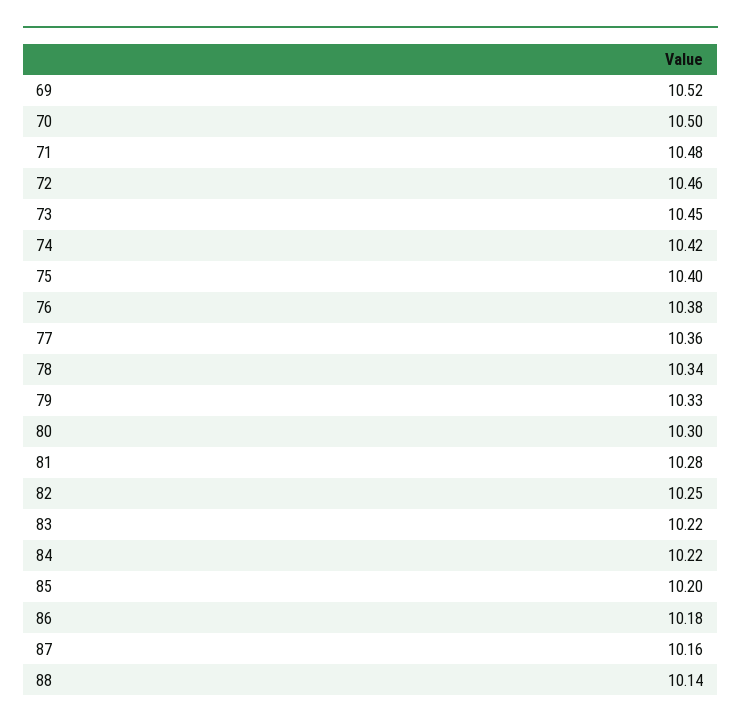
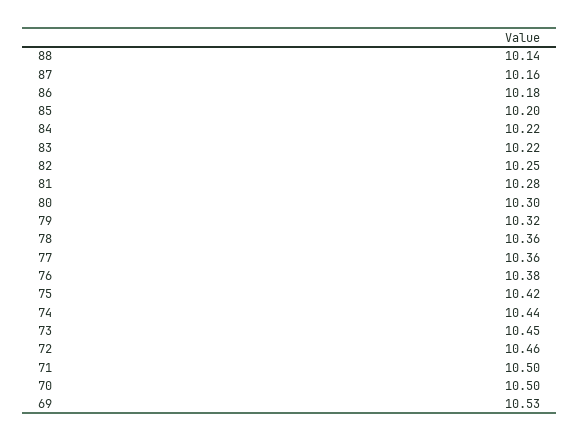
69: 10.52 -> 10.53
71: 10.48 -> 10.5
74: 10.42 -> 10.44
75: 10.4 -> 10.42
78: 10.34 -> 10.36
79: 10.33 -> 10.32

